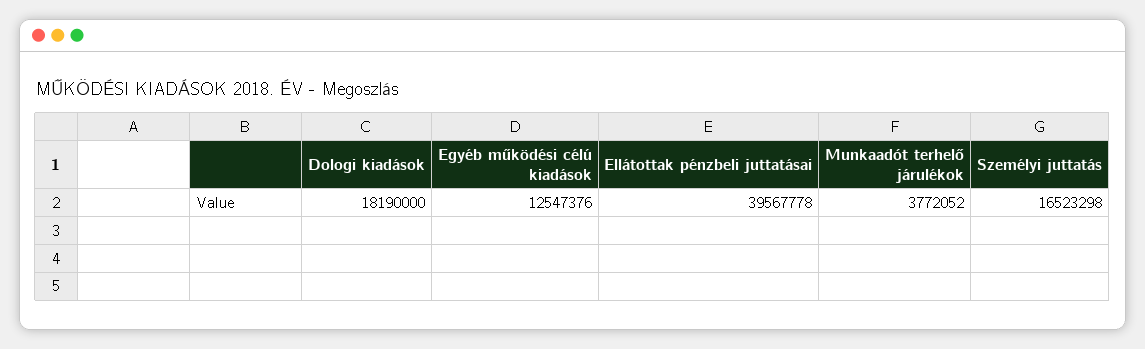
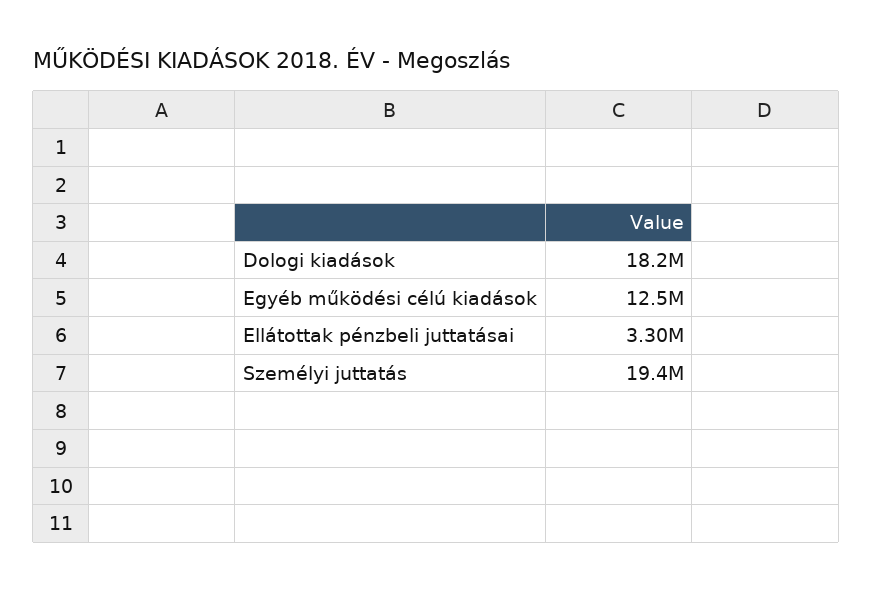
Ellátottak pénzbeli juttatásai: 39567778 -> 3300000
Munkaadót terhelő járulékok: 3772052 -> none
Személyi juttatás: 16523298 -> 19400000

